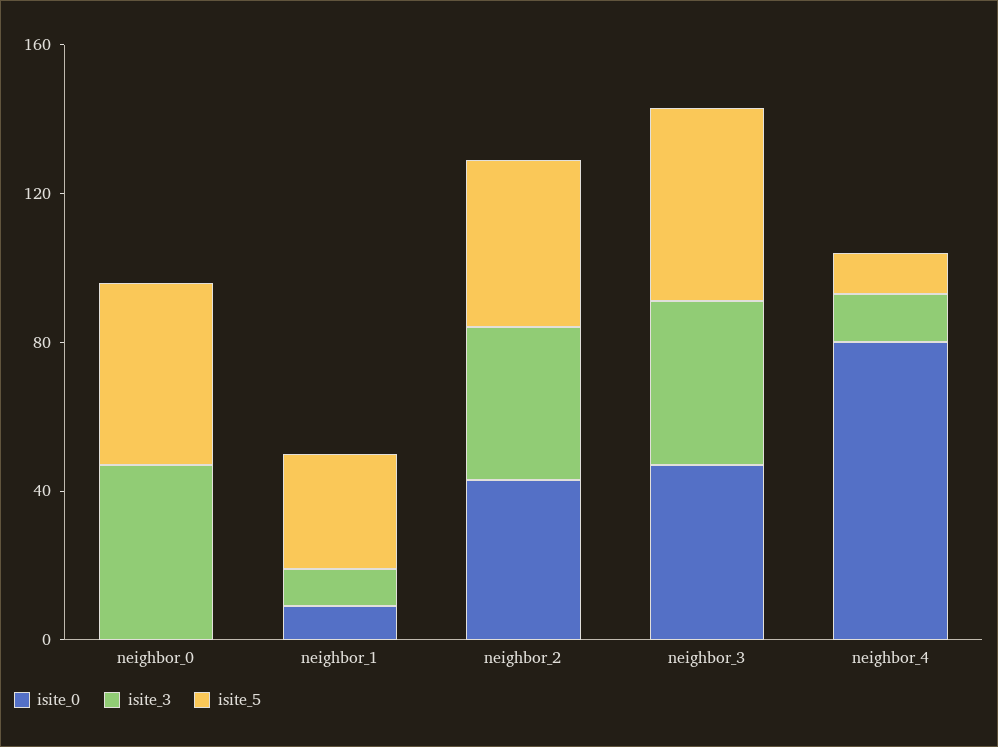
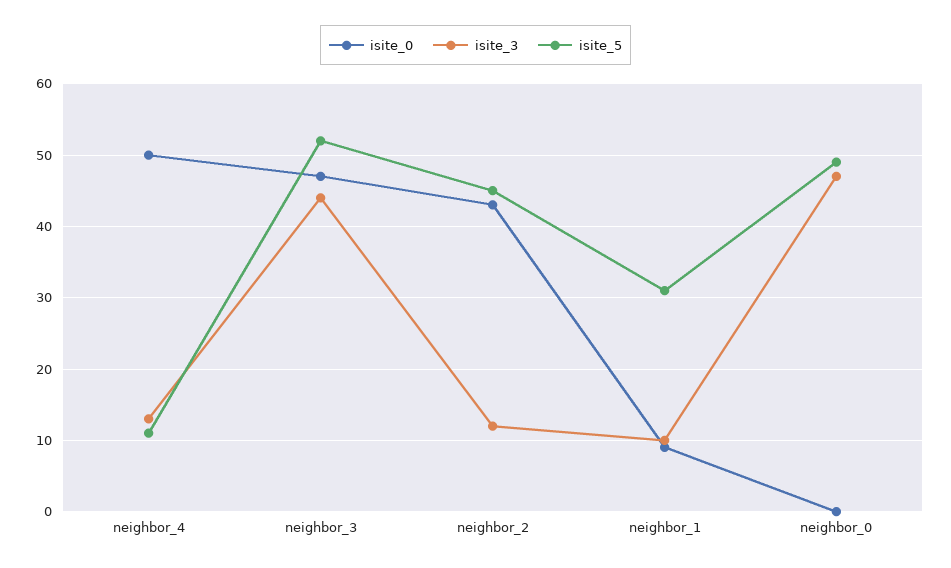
isite_3, neighbor_2: 40 -> 12
isite_0, neighbor_4: 80 -> 50

